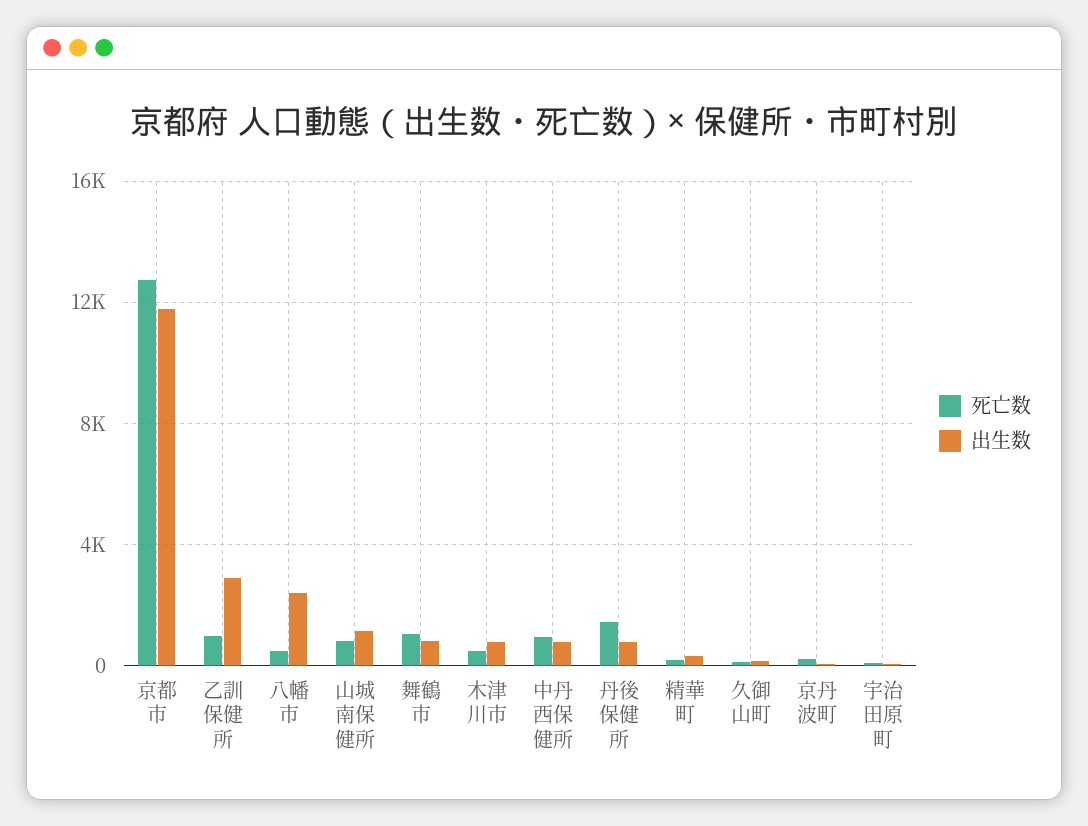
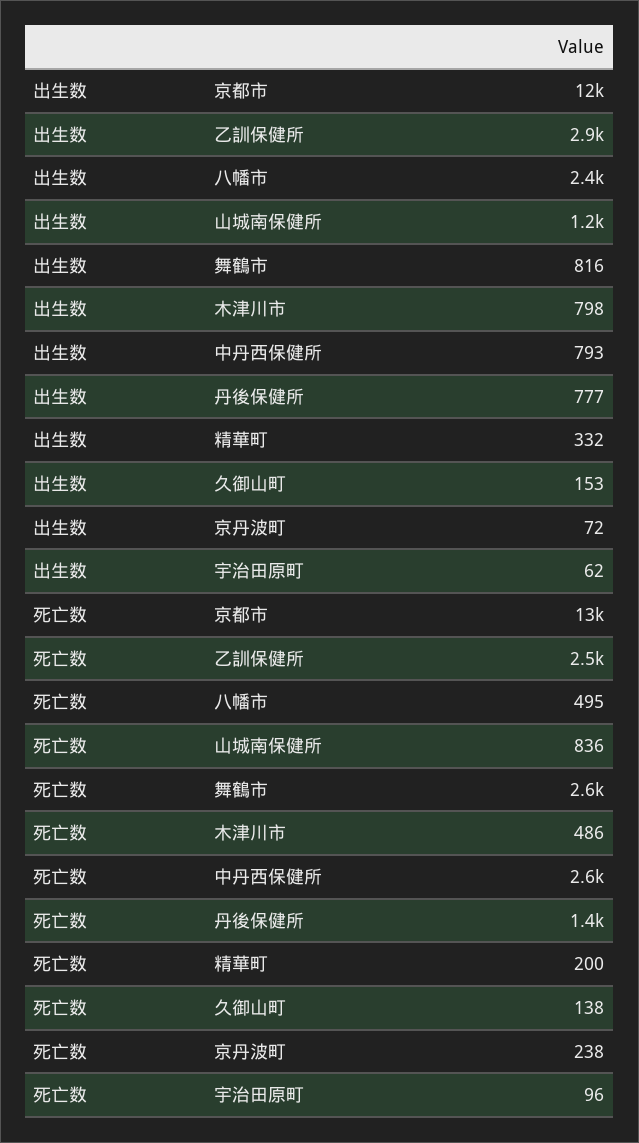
死亡数, 乙訓保健所: 1000 -> 2500
死亡数, 舞鶴市: 1000 -> 2600
死亡数, 中丹西保健所: 1000 -> 2600

